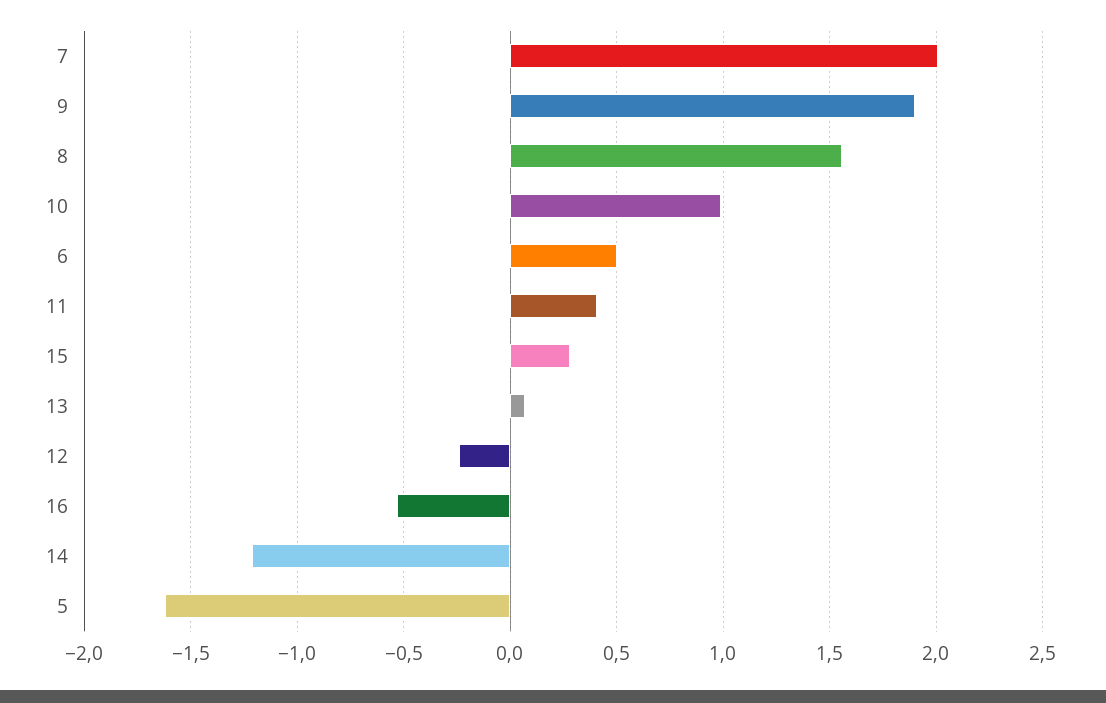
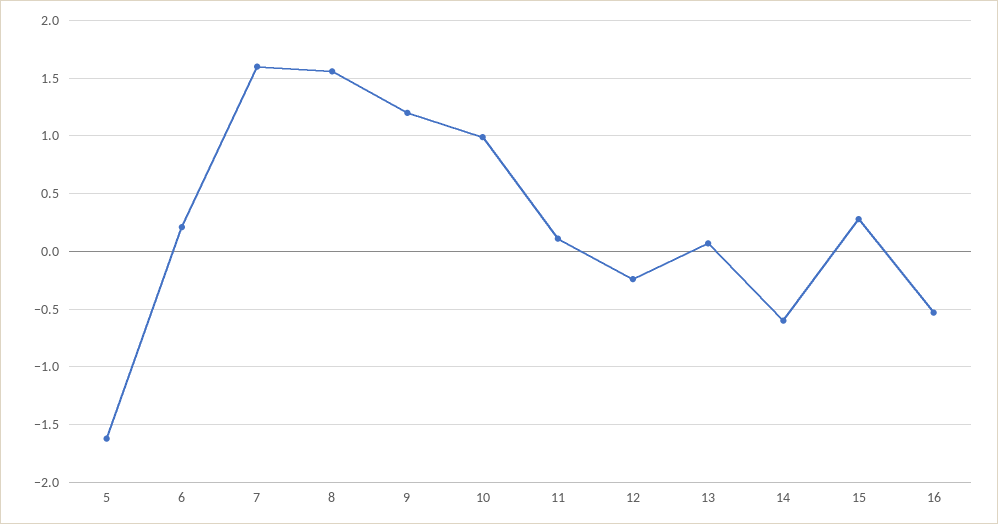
7: 2 -> 1.6
9: 1.9 -> 1.2
6: 0.5 -> 0.2
11: 0.4 -> 0.1
14: -1.2 -> -0.6

